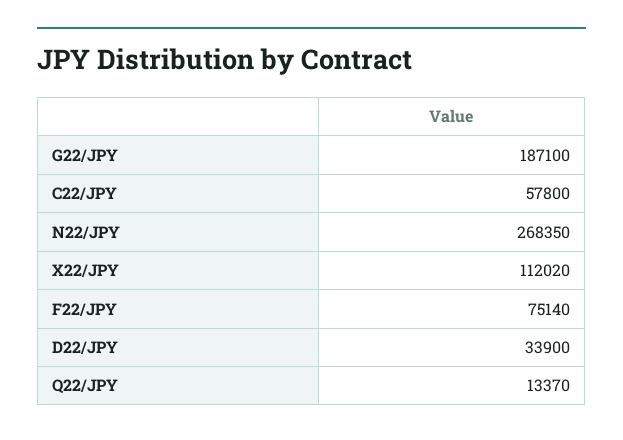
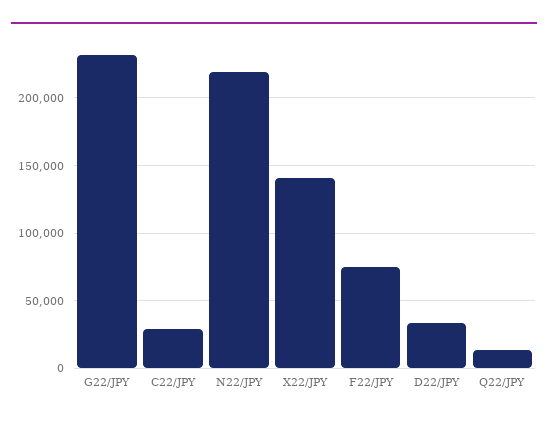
G22/JPY: 187100 -> 230000
C22/JPY: 57800 -> 30000
N22/JPY: 268350 -> 220000
X22/JPY: 112020 -> 140000

